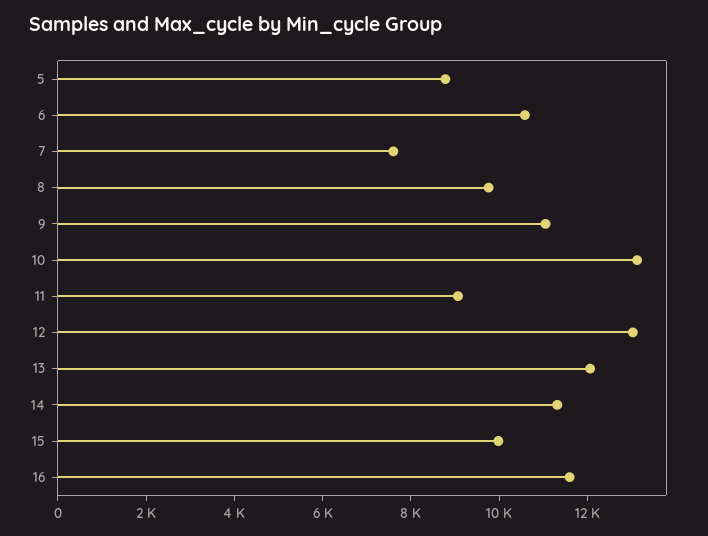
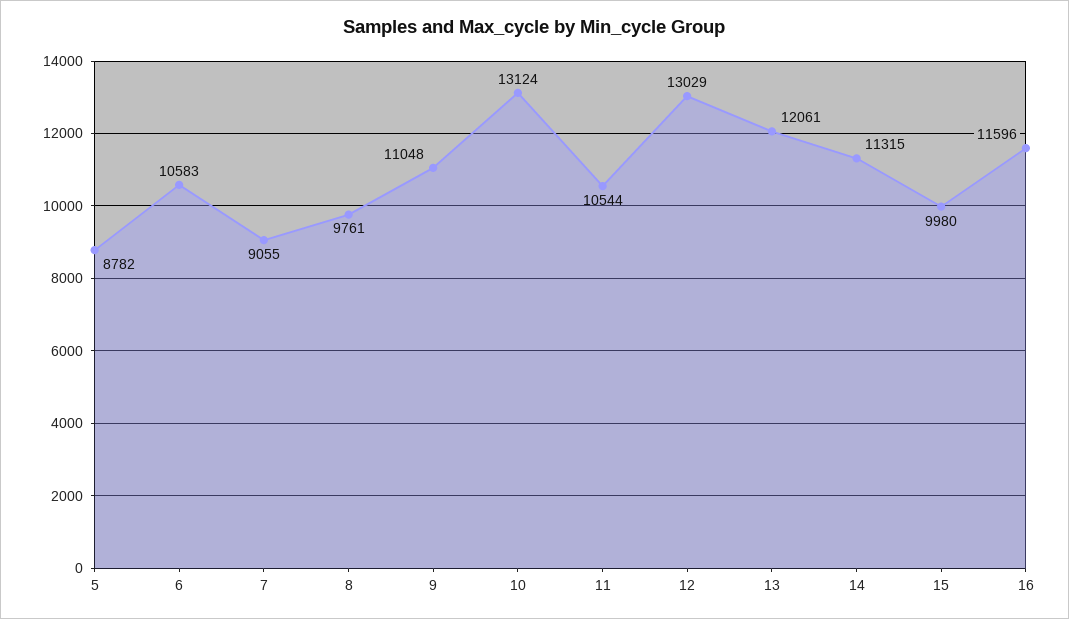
7: 7500 -> 9055
11: 9000 -> 10544

